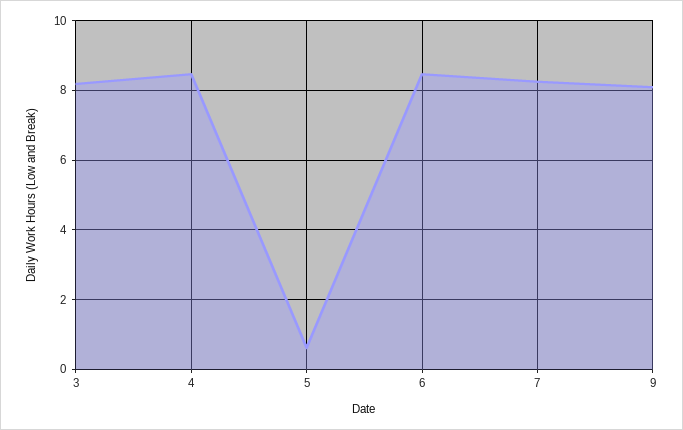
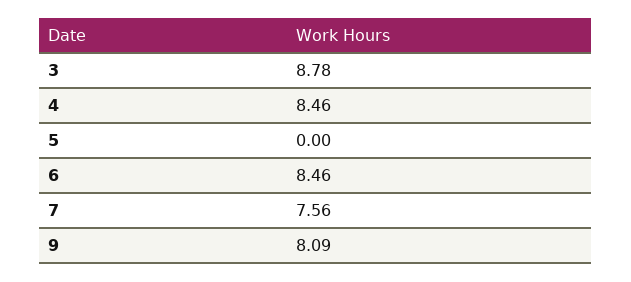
3: 8.2 -> 8.78
5: 0.6 -> 0
7: 8.2 -> 7.56

